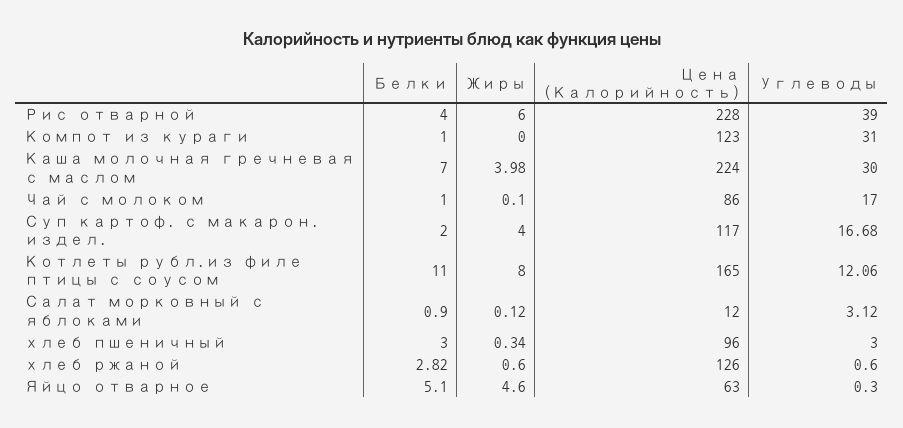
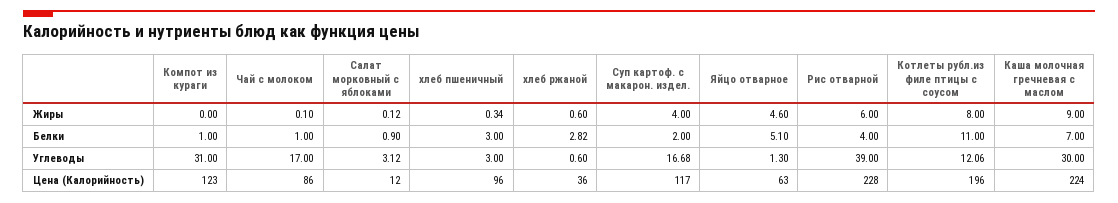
Жиры, Каша молочная гречневая с маслом: 3.98 -> 9
Цена (Калорийность), Котлеты рубл.из филе птицы с соусом: 165 -> 196
Цена (Калорийность), хлеб ржаной: 126 -> 36
Углеводы, Яйцо отварное: 0.3 -> 1.3

